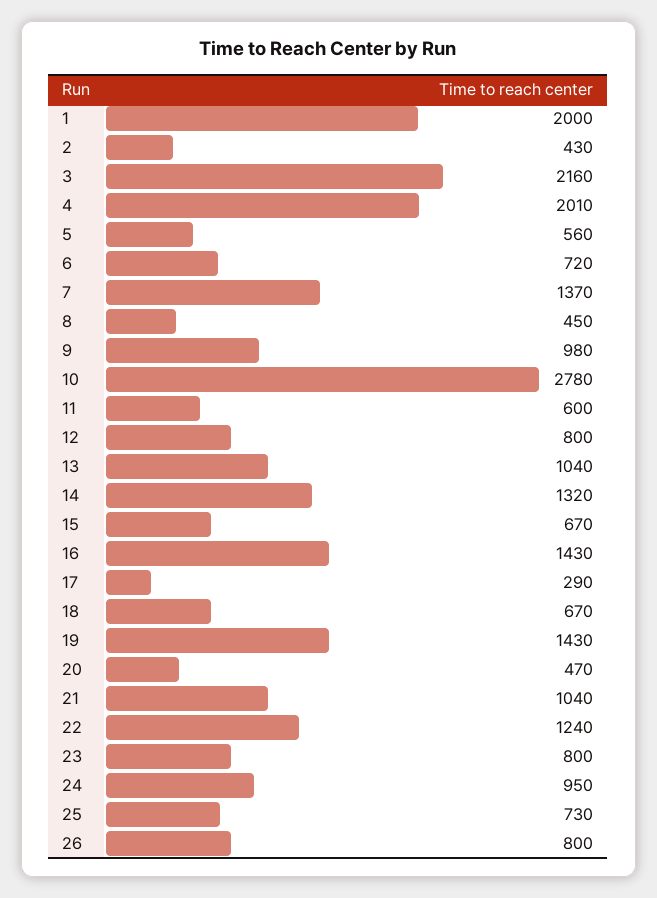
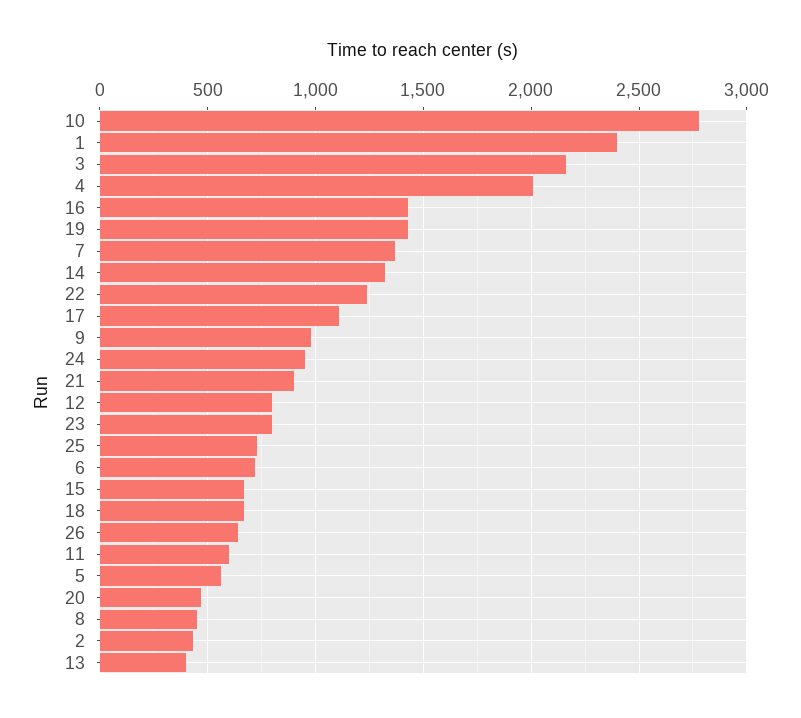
1: 2000 -> 2400
13: 1040 -> 400
17: 290 -> 1100
21: 1040 -> 900
26: 800 -> 650

